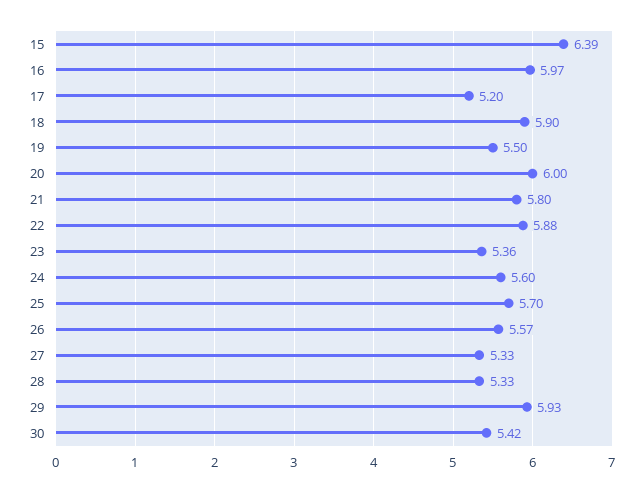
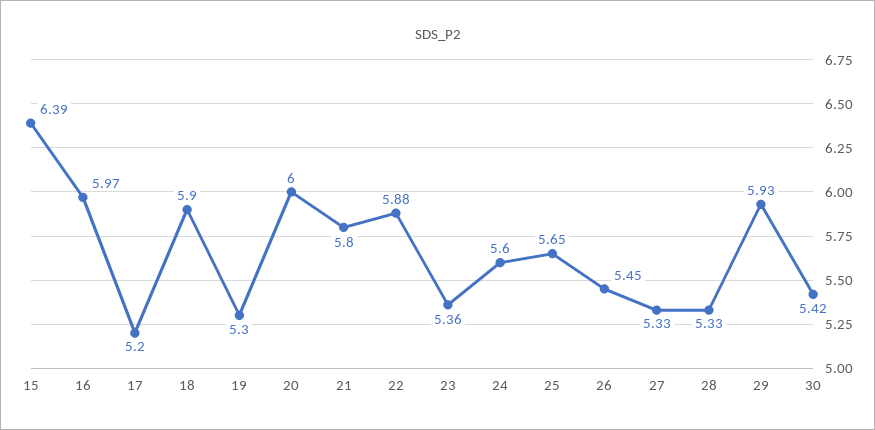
19: 5.5 -> 5.3
25: 5.7 -> 5.65
26: 5.57 -> 5.45

